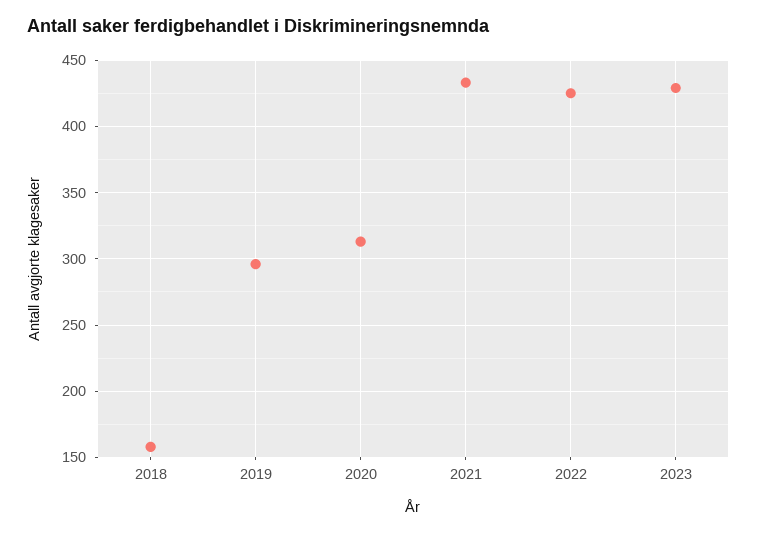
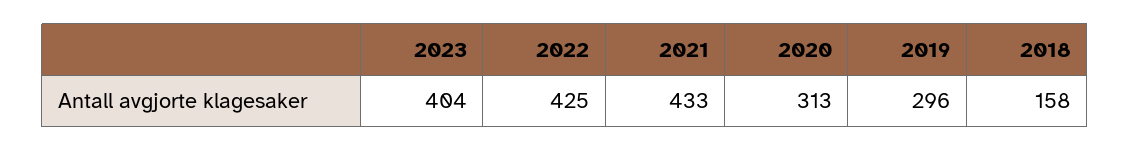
2023: 430 -> 404

